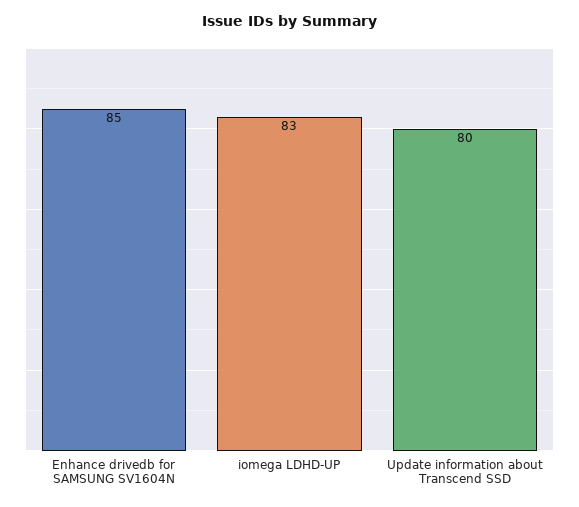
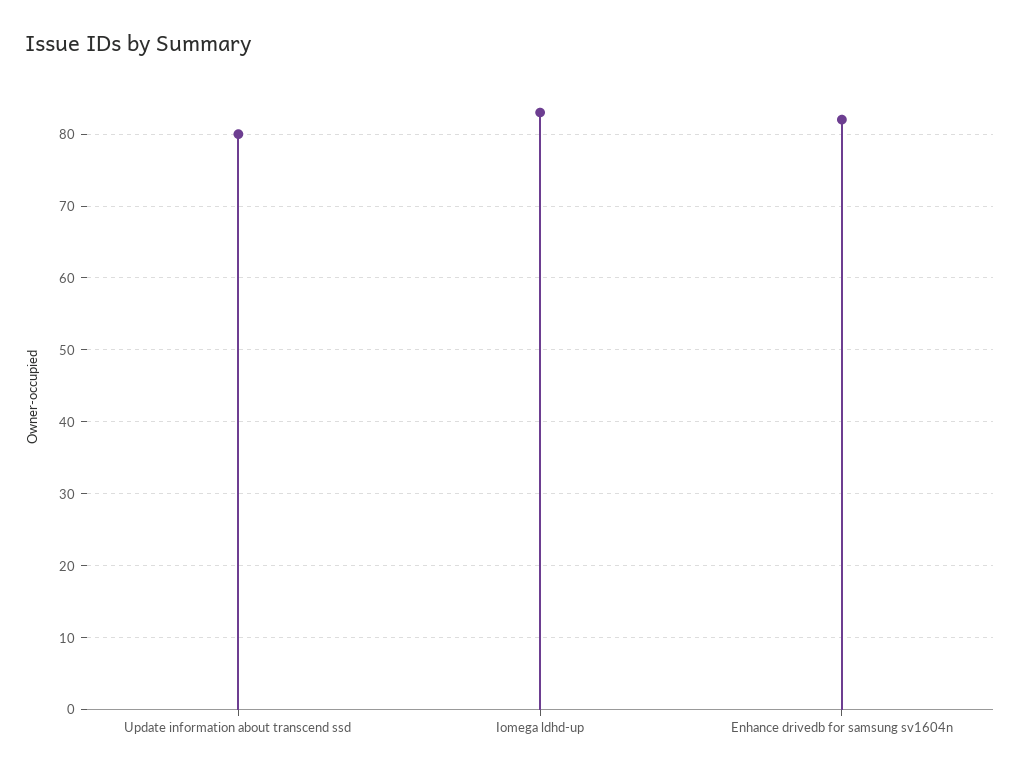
Enhance drivedb for SAMSUNG SV1604N: 85 -> 82

